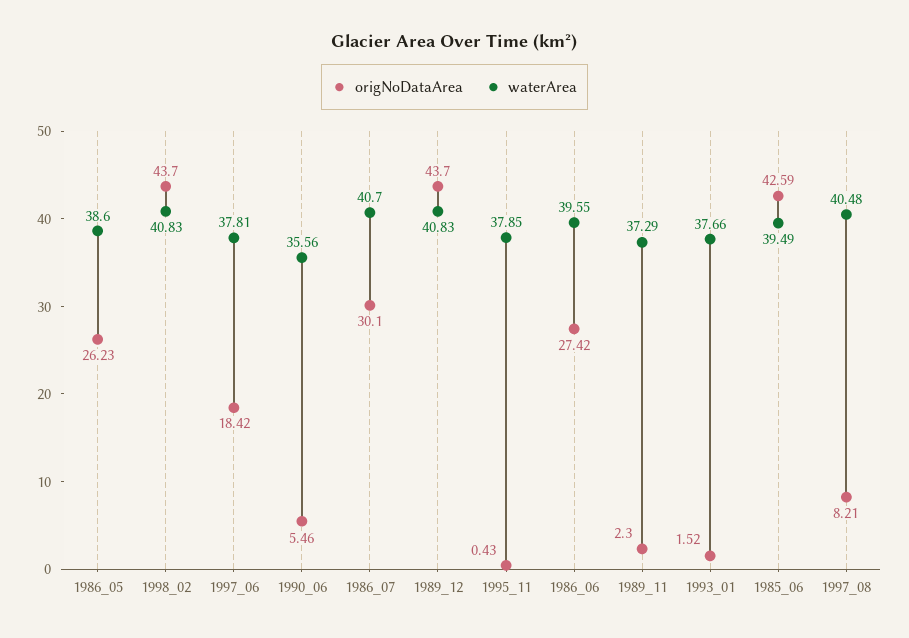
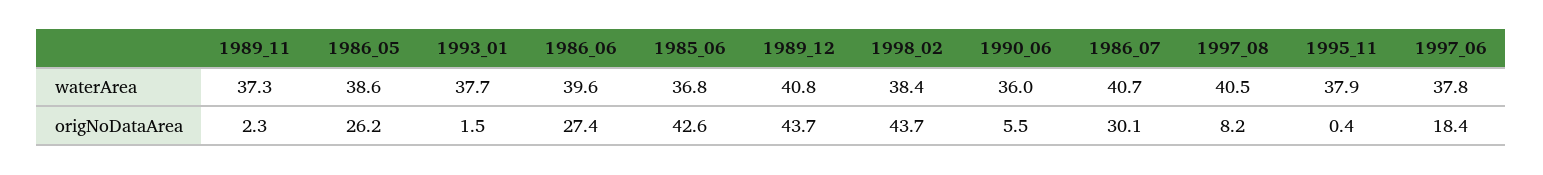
waterArea, 1998_02: 40.83 -> 38.4
waterArea, 1990_06: 35.56 -> 36
waterArea, 1985_06: 39.49 -> 36.8

